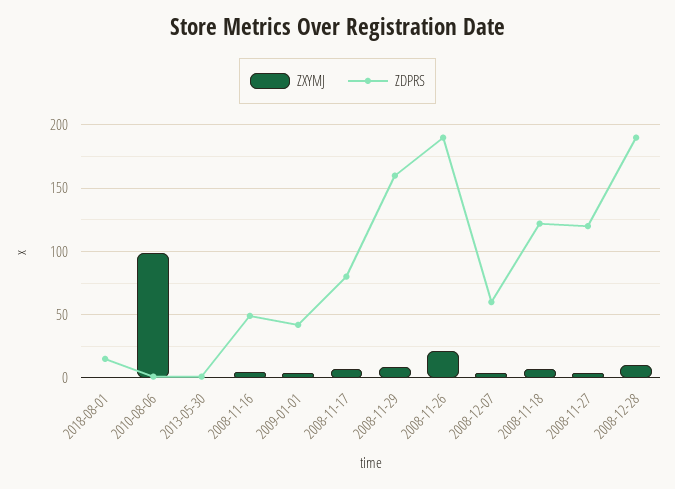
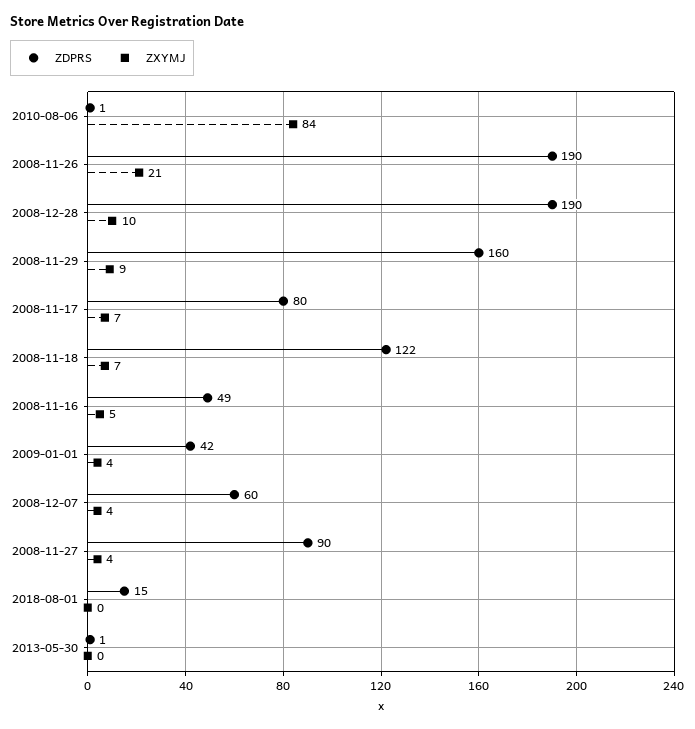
ZXYMJ, 2010-08-06: 100 -> 84
ZDPRS, 2008-11-27: 120 -> 90

